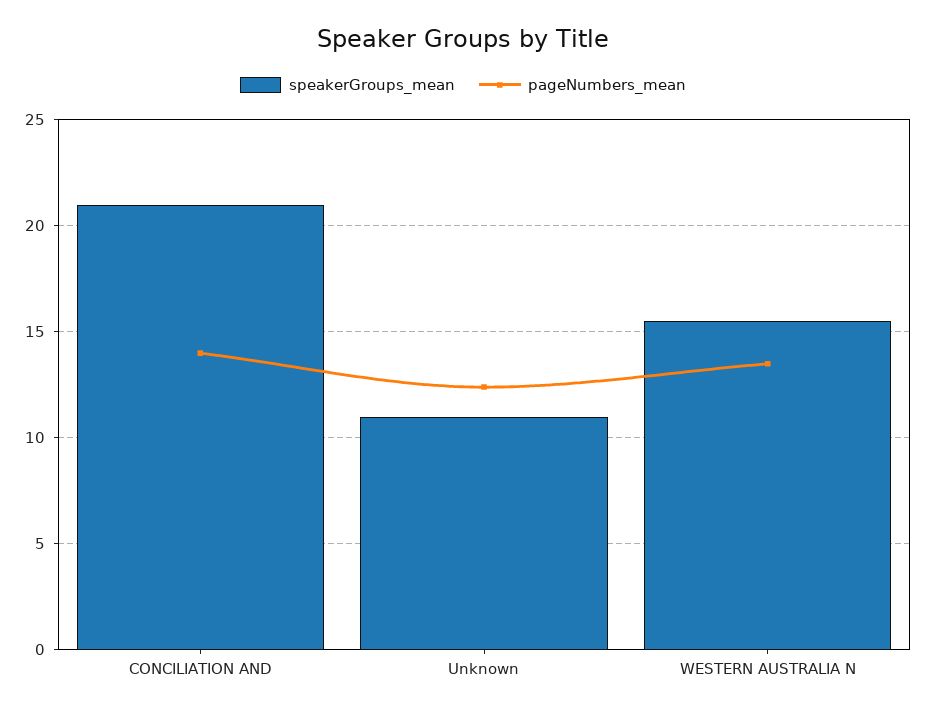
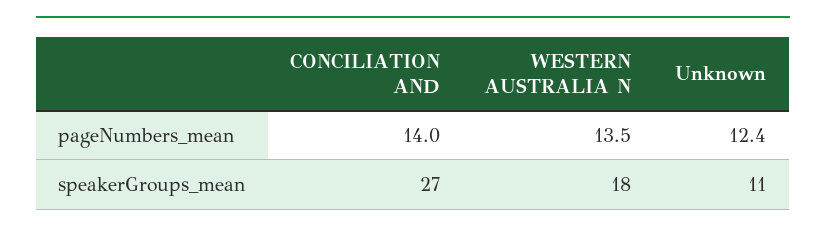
speakerGroups_mean, CONCILIATION AND: 21 -> 27
speakerGroups_mean, WESTERN AUSTRALIA N: 15.5 -> 18

